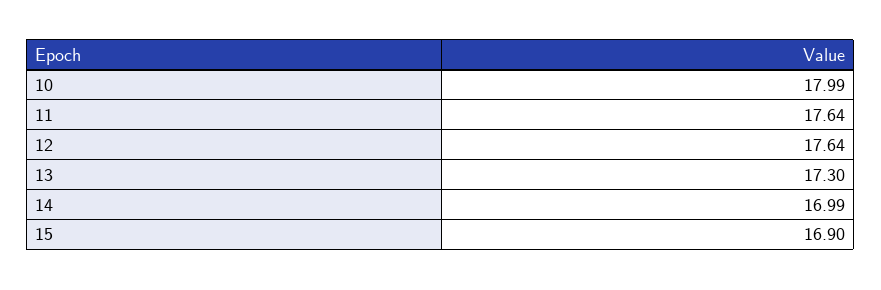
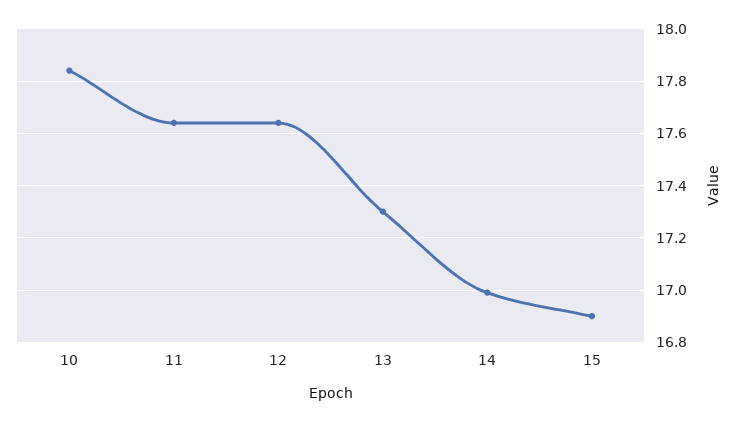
10: 17.99 -> 17.85

